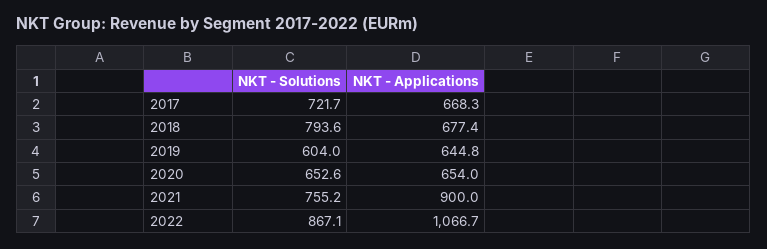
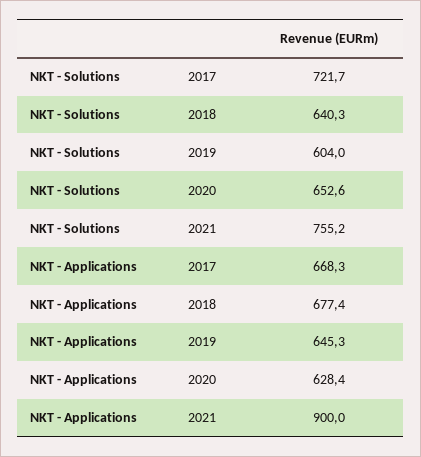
NKT - Solutions, 2018: 793.6 -> 640.3
NKT - Applications, 2019: 644.8 -> 645.3
NKT - Applications, 2020: 654 -> 628.4
NKT - Solutions, 2022: 867.1 -> none
NKT - Applications, 2022: 1066.7 -> none

